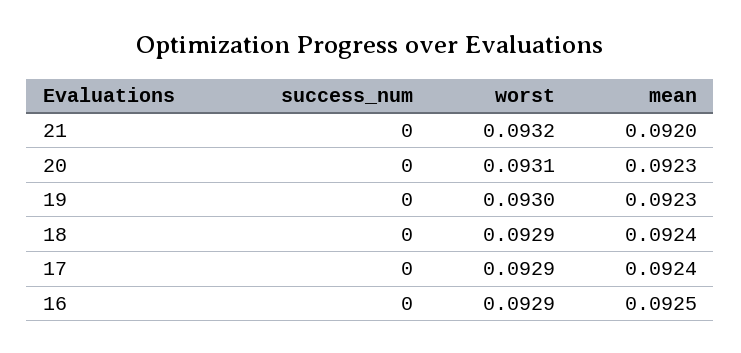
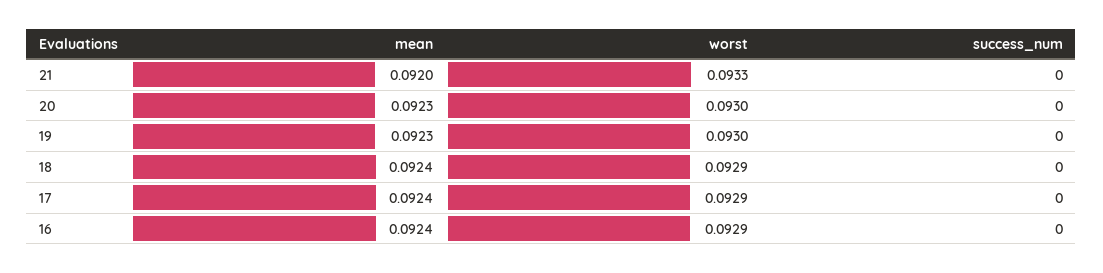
worst, 21: 0.0932 -> 0.0933
worst, 20: 0.0931 -> 0.093
mean, 16: 0.0925 -> 0.0924

